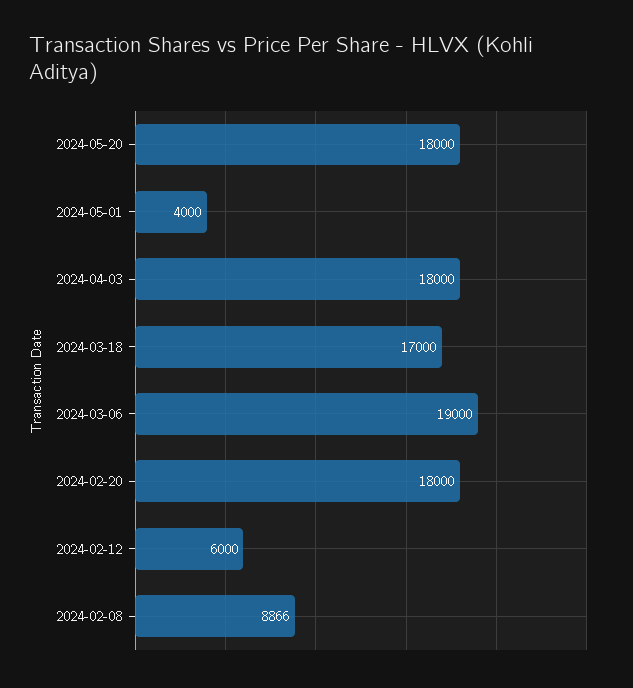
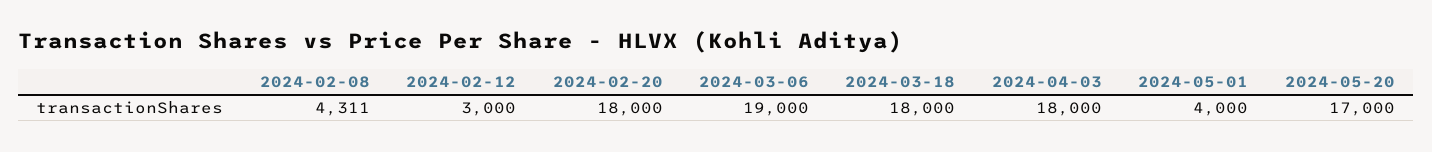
2024-05-20: 18000 -> 17000
2024-03-18: 17000 -> 18000
2024-02-12: 6000 -> 3000
2024-02-08: 8866 -> 4311

